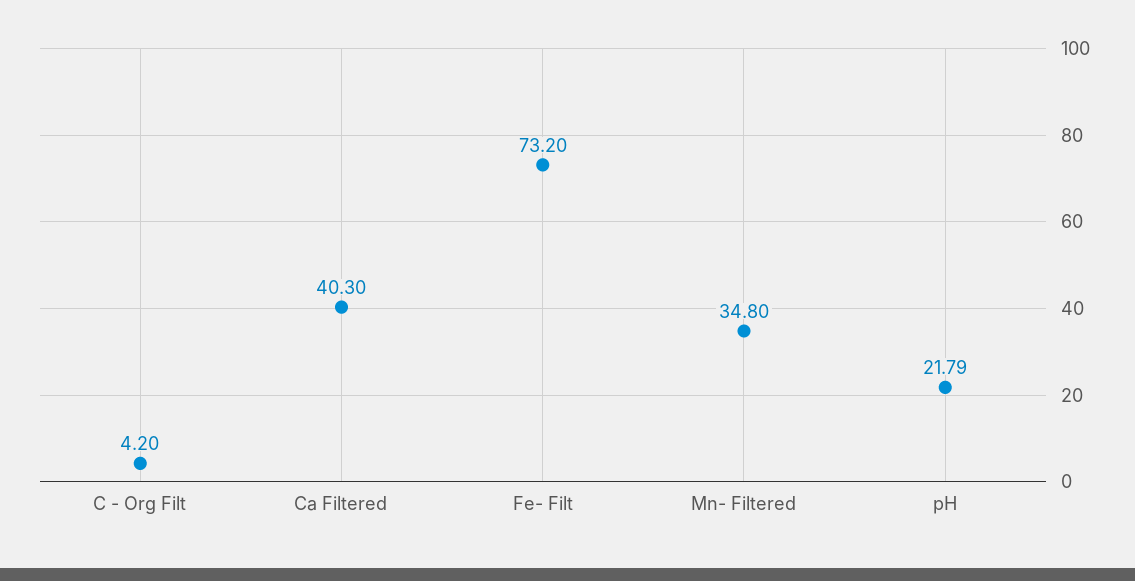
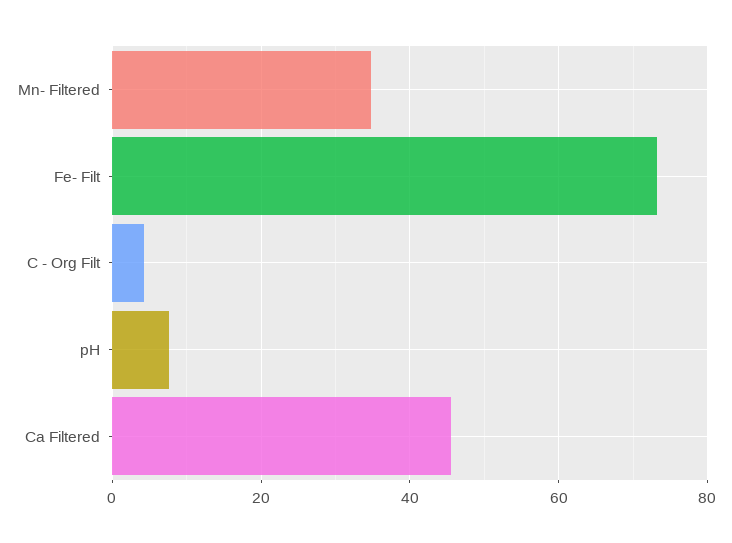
Ca Filtered: 40.3 -> 46
pH: 21.79 -> 8

